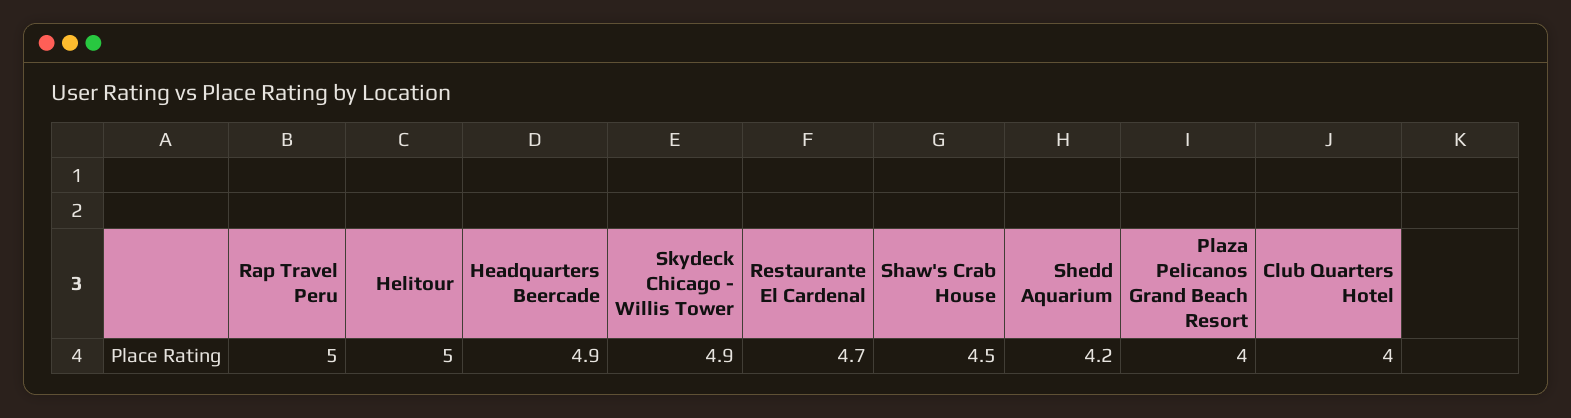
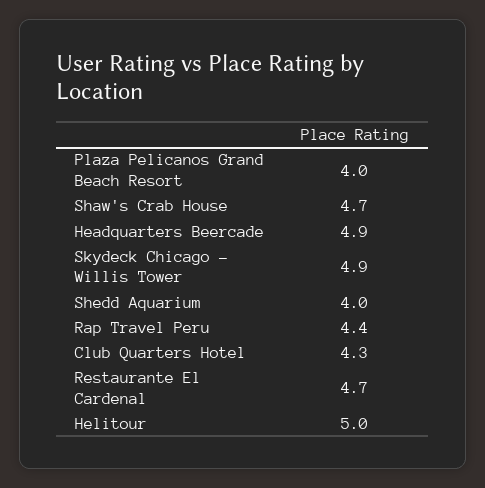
Rap Travel Peru: 5 -> 4.4
Shaw's Crab House: 4.5 -> 4.7
Shedd Aquarium: 4.2 -> 4
Club Quarters Hotel: 4 -> 4.3

